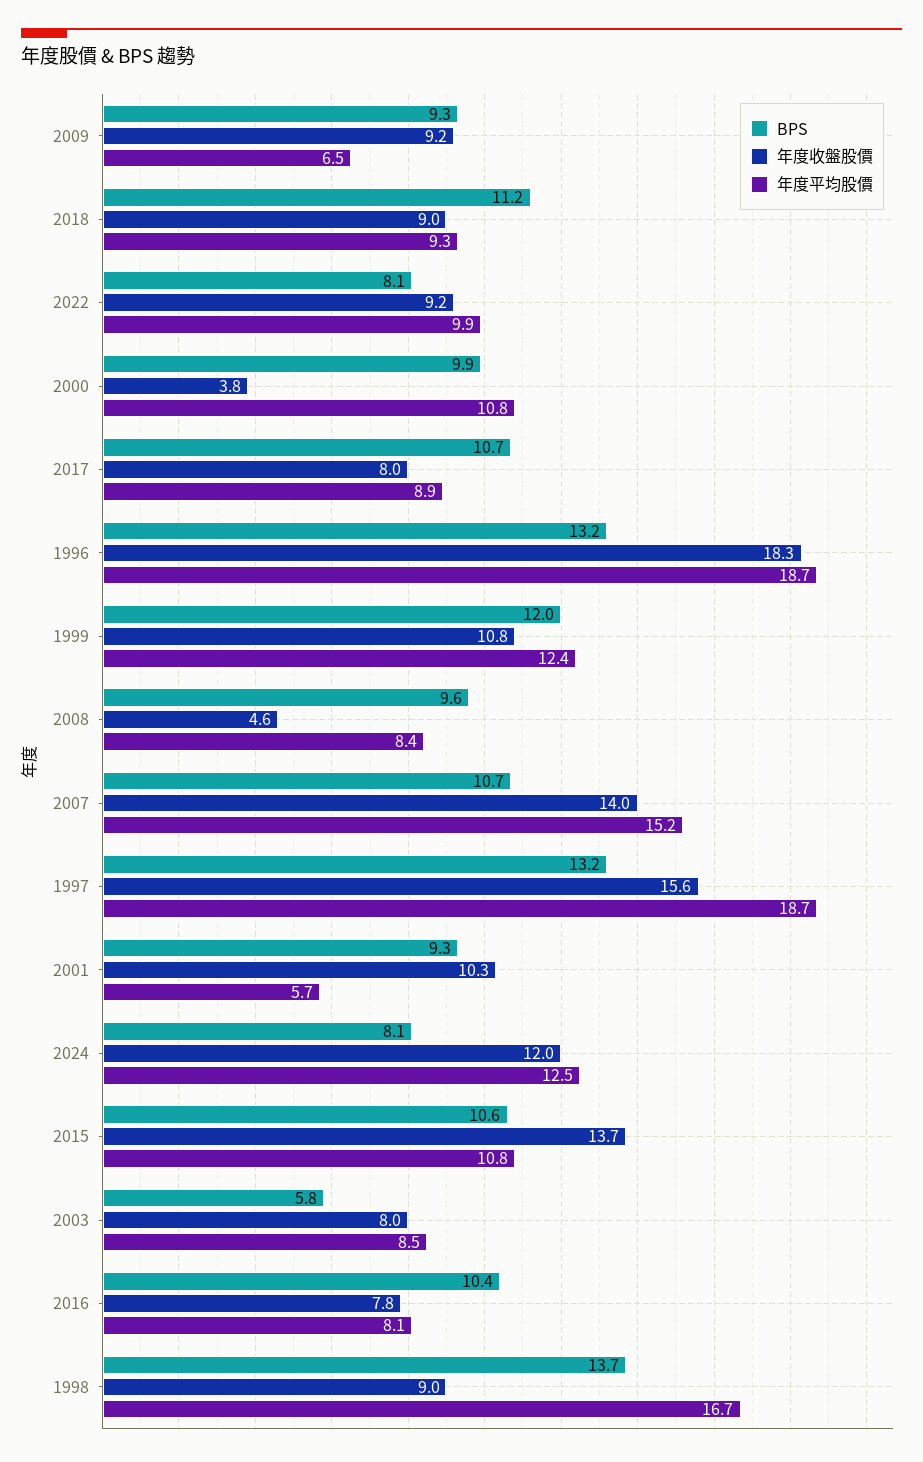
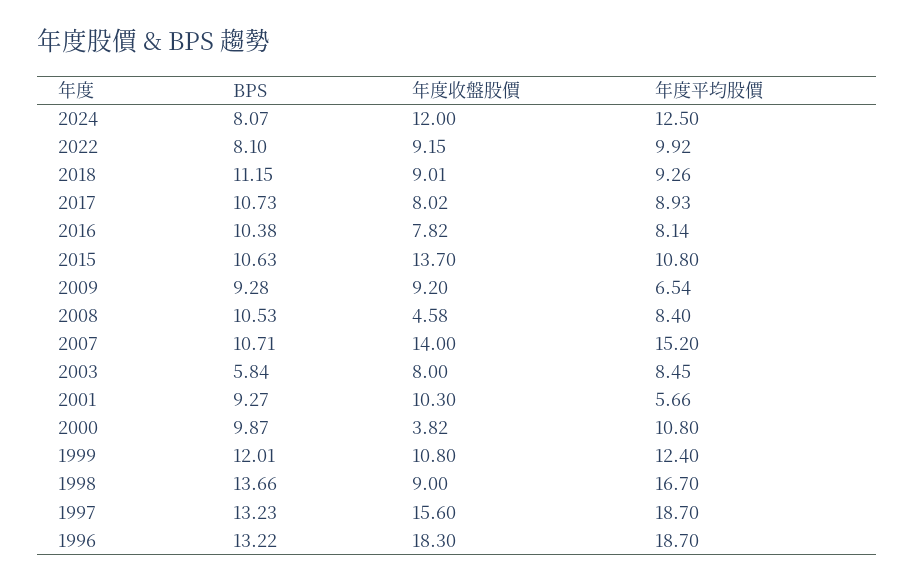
BPS, 2008: 9.6 -> 10.53

